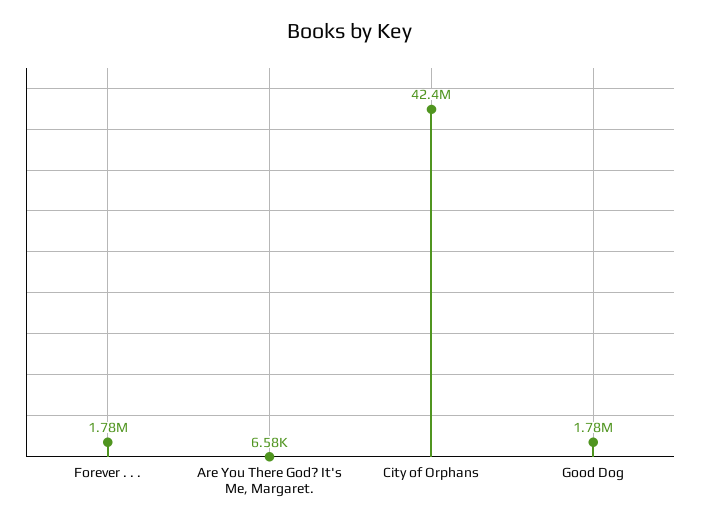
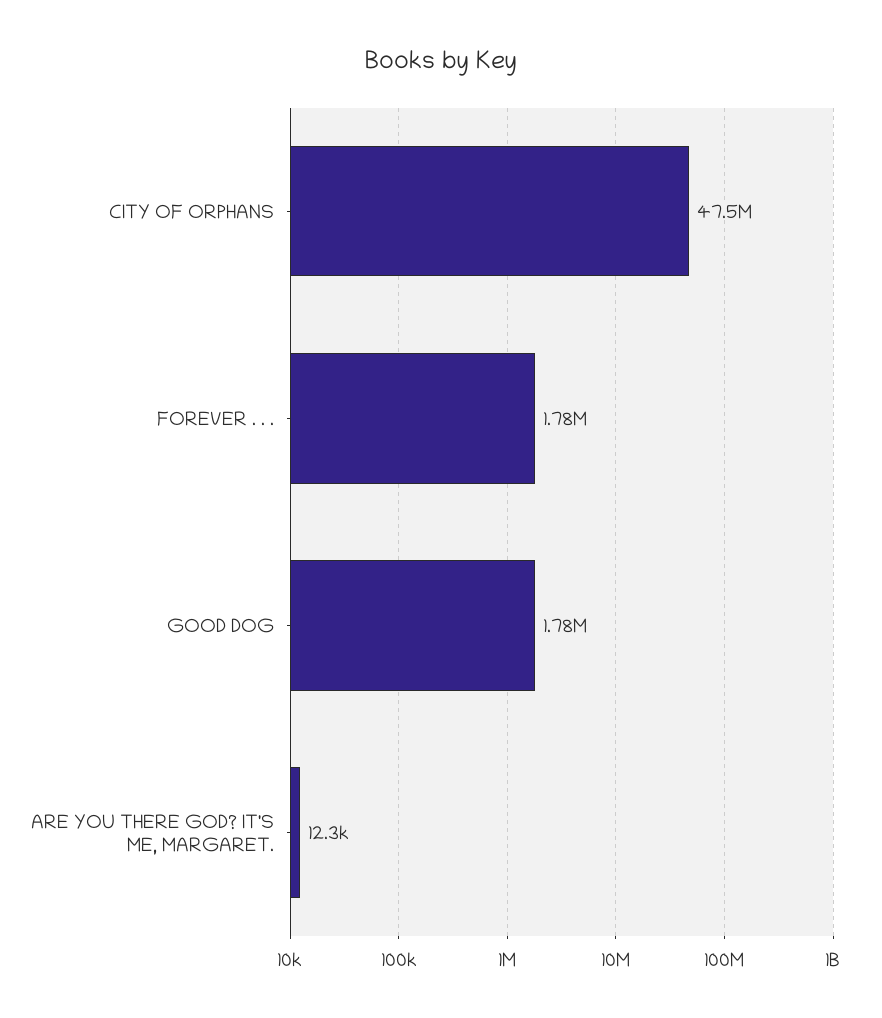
Are You There God? It's Me, Margaret.: 6580 -> 12300
City of Orphans: 42400000 -> 47500000

